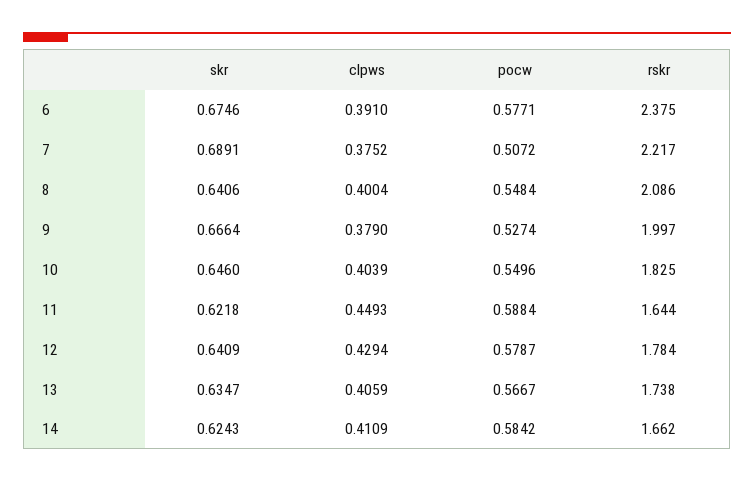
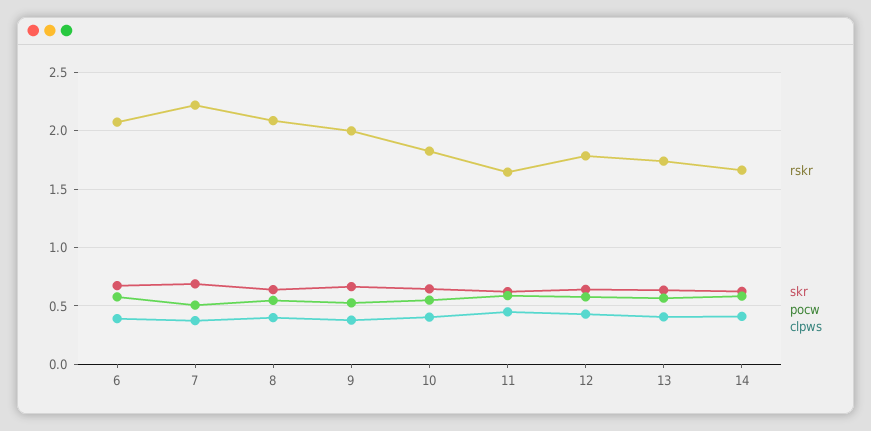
rskr, 6: 2.375 -> 2.1

